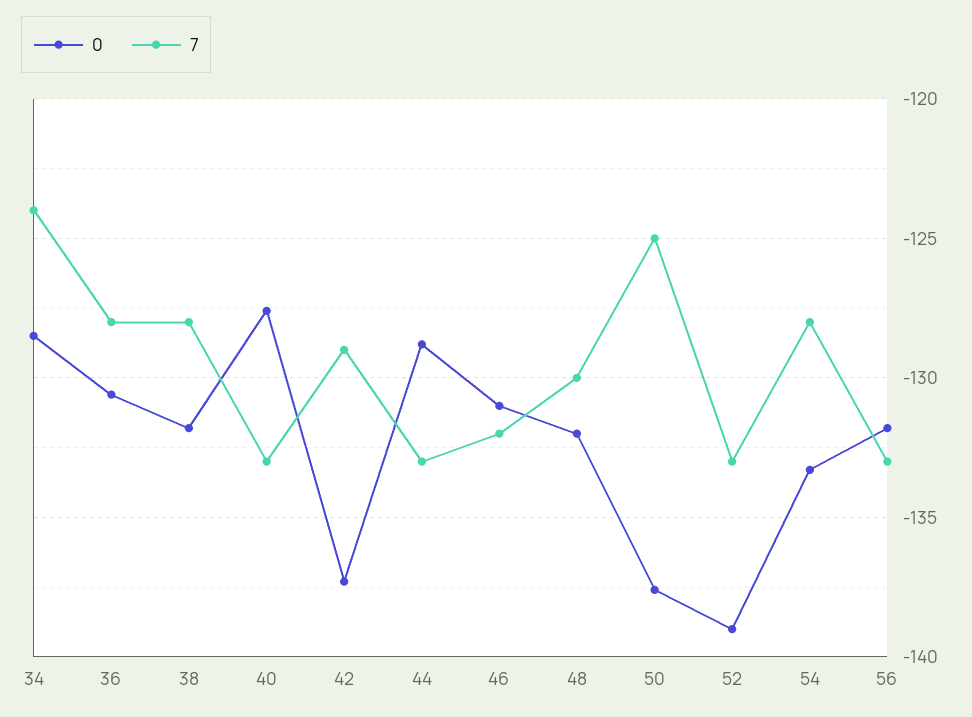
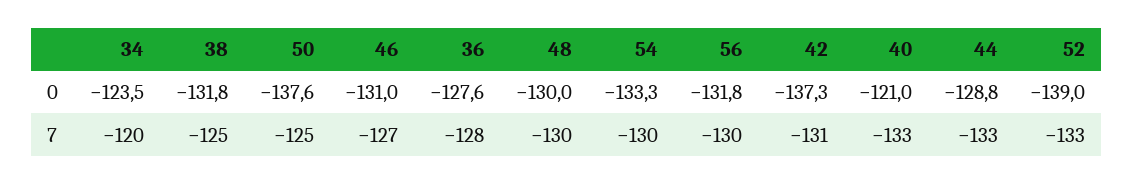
0, 34: -128.5 -> -123.5
7, 34: -124 -> -120
0, 36: -130.5 -> -127.6
7, 38: -128 -> -125
0, 40: -127.5 -> -121
7, 42: -129 -> -131
7, 46: -132 -> -127
0, 48: -132 -> -130
7, 54: -128 -> -130
7, 56: -133 -> -130

